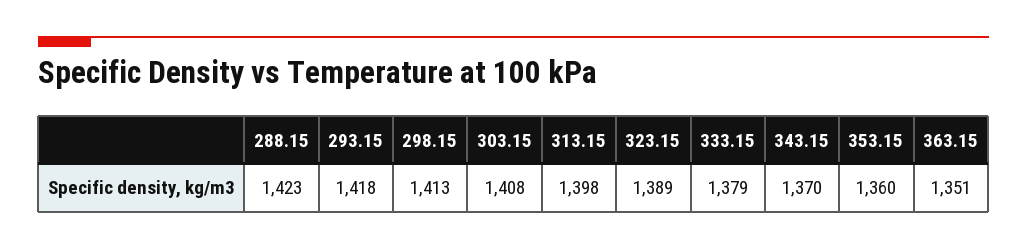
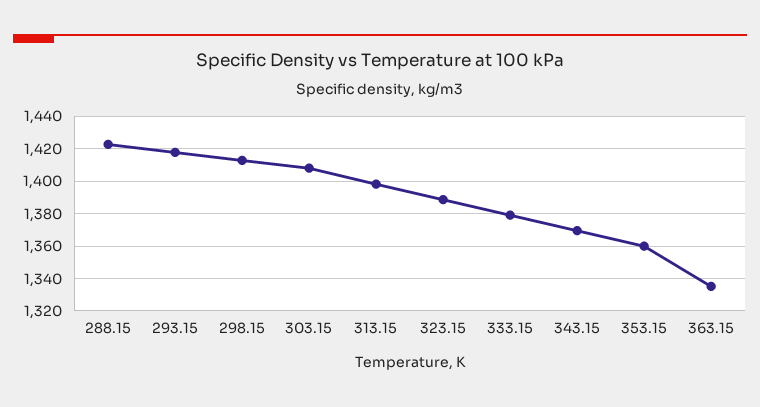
363.15: 1351 -> 1335

